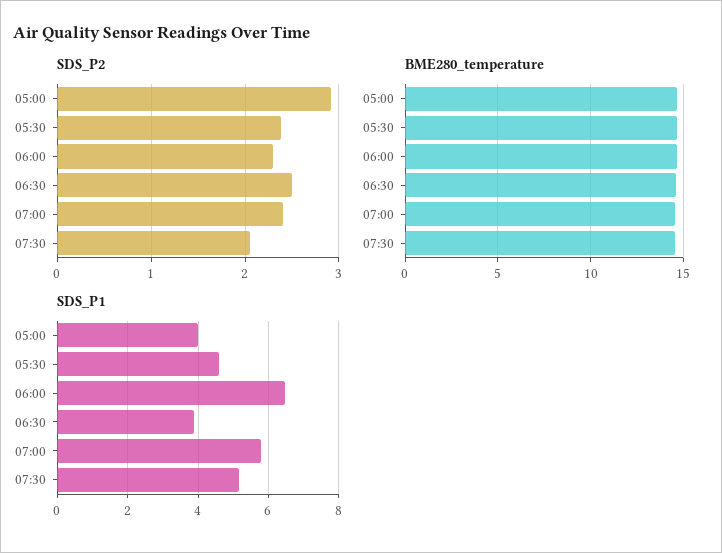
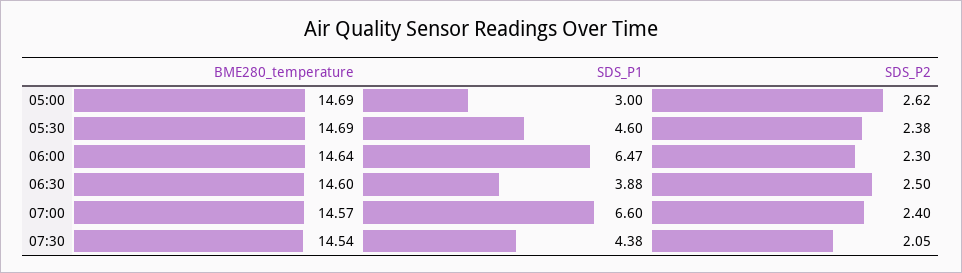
SDS_P2, 05:00: 2.9 -> 2.62
SDS_P1, 05:00: 4 -> 3
SDS_P1, 07:00: 5.8 -> 6.6
SDS_P1, 07:30: 5.2 -> 4.38

